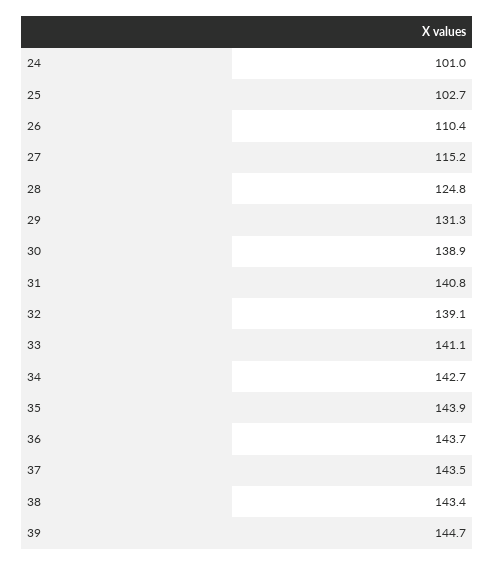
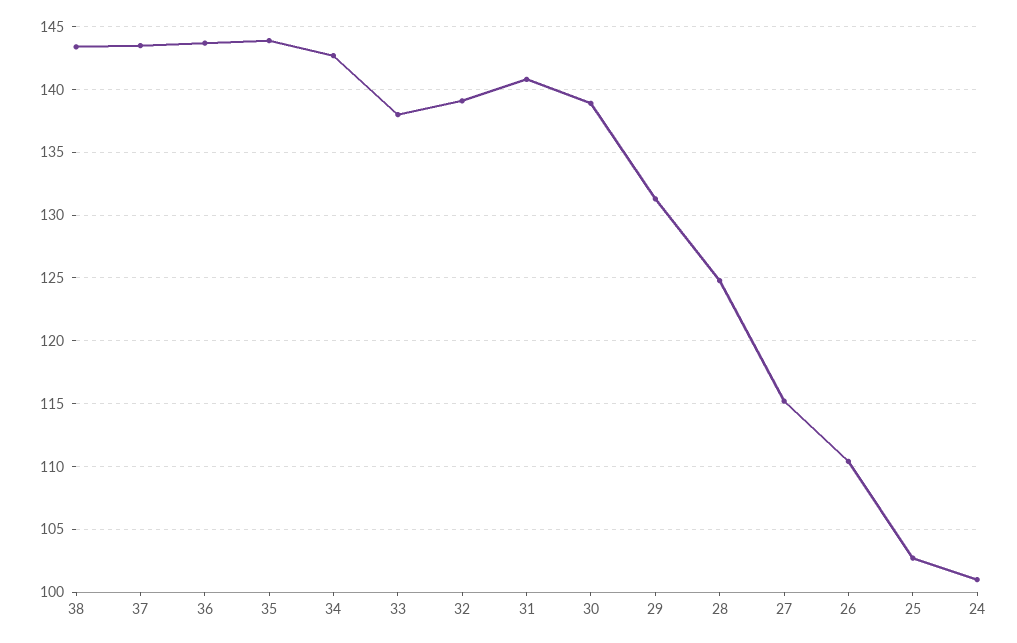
33: 141.1 -> 138
39: 144.7 -> none

